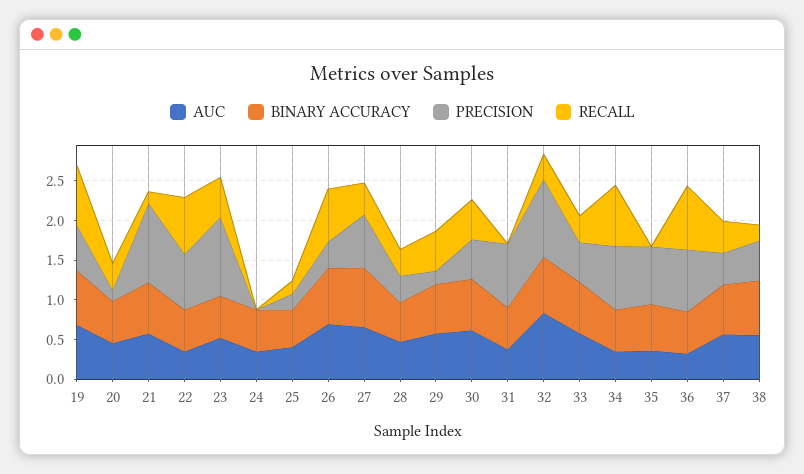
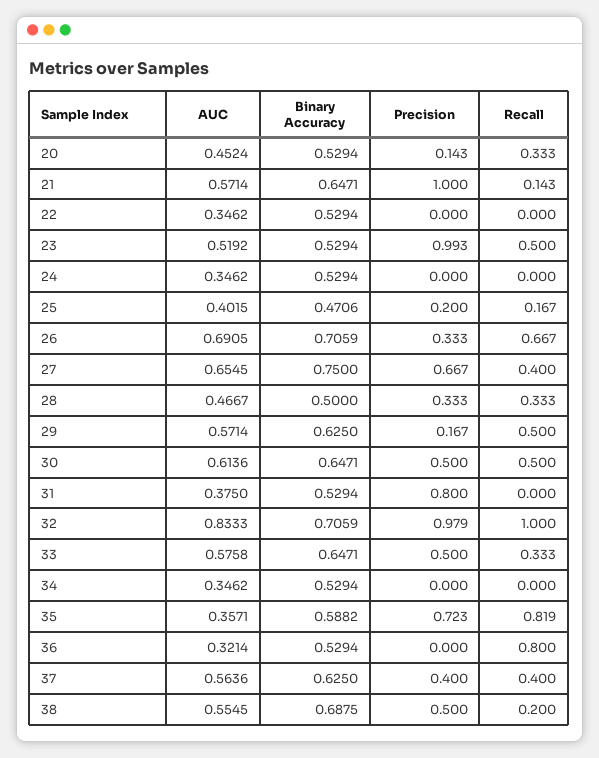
AUC, 19: 0.75 -> none
BINARY ACCURACY, 19: 0.75 -> none
PRECISION, 19: 0.5 -> none
RECALL, 19: 0.75 -> none
PRECISION, 22: 0.75 -> 0
RECALL, 22: 0.75 -> 0
RECALL, 32: 0.25 -> 1
PRECISION, 34: 0.75 -> 0
RECALL, 34: 0.75 -> 0
RECALL, 35: 0 -> 0.819
PRECISION, 36: 0.75 -> 0

